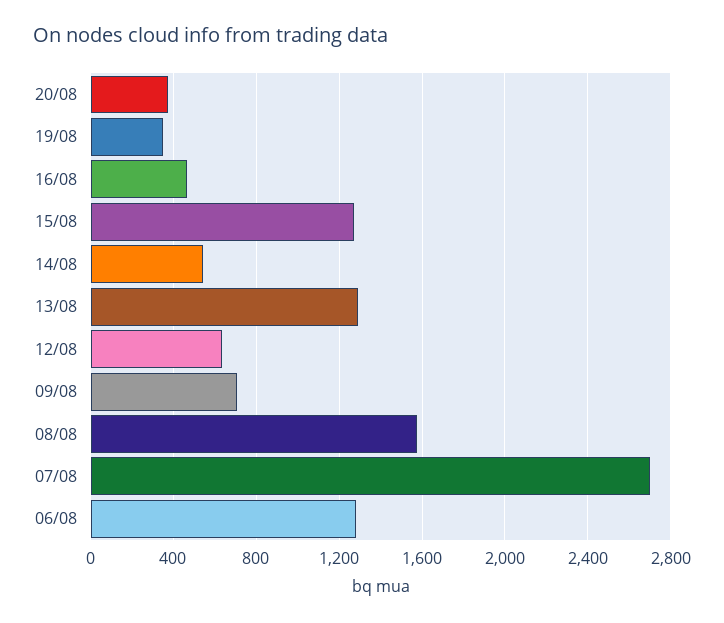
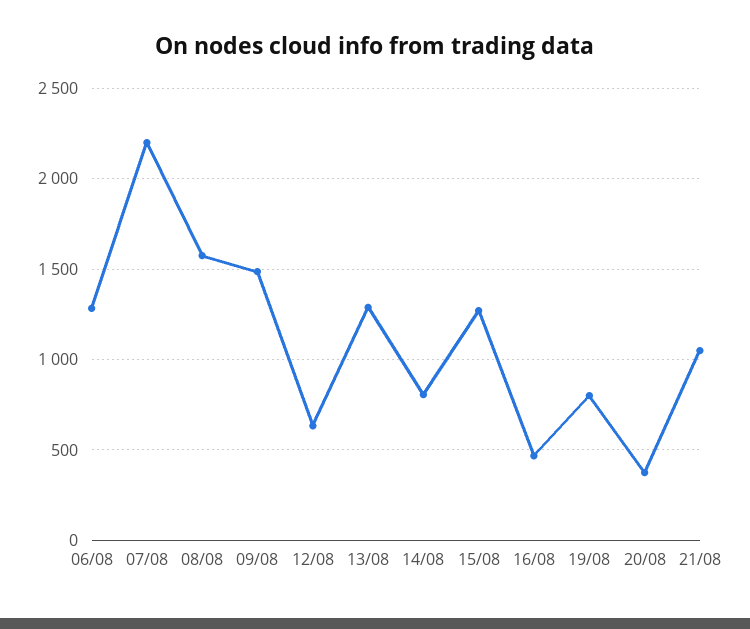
19/08: 350 -> 800
14/08: 550 -> 800
09/08: 700 -> 1500
07/08: 2700 -> 2200
21/08: none -> 1050

